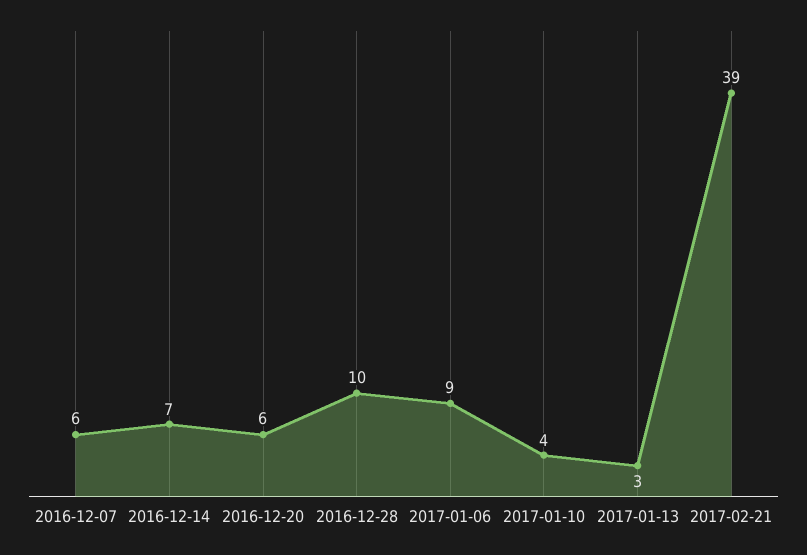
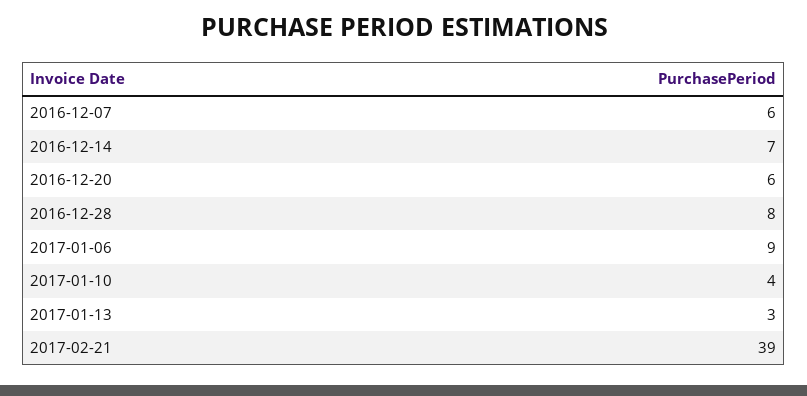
2016-12-28: 10 -> 8

